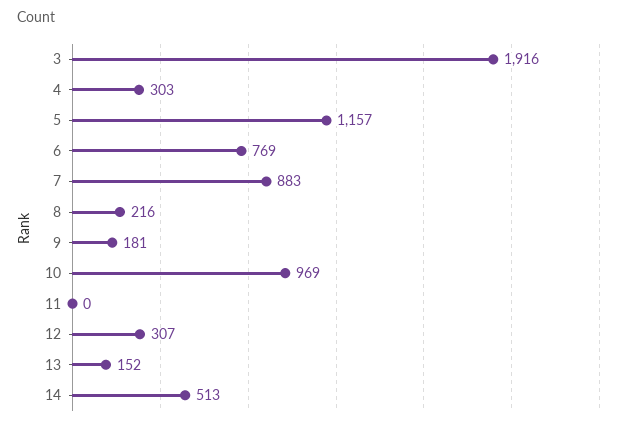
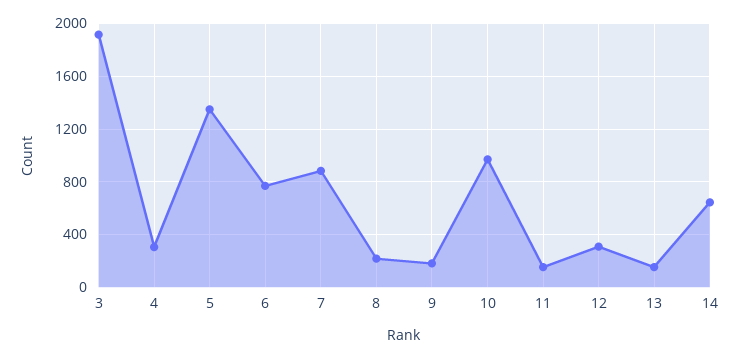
5: 1157 -> 1350
11: 0 -> 150
14: 513 -> 650

